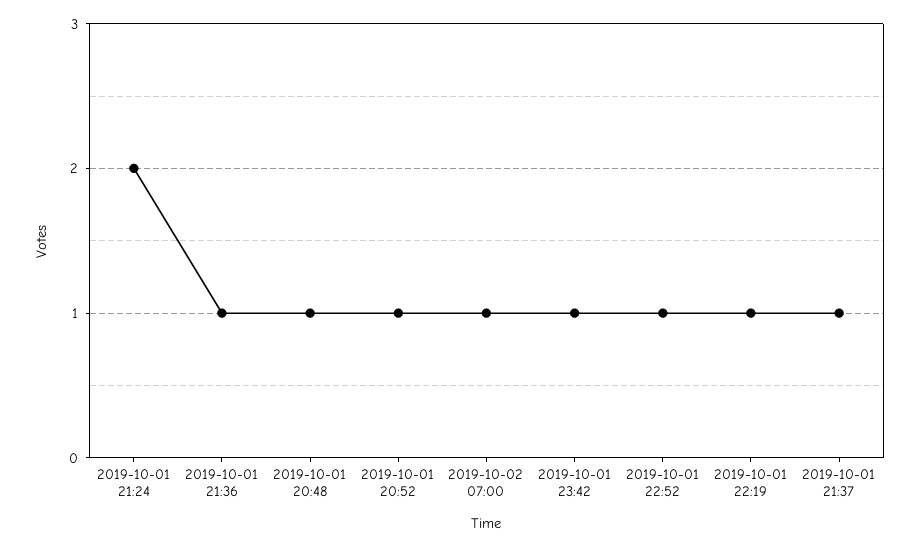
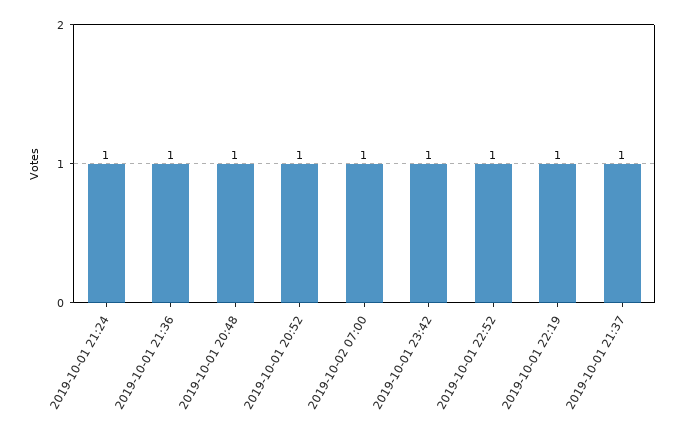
2019-10-01 21:24: 2 -> 1

